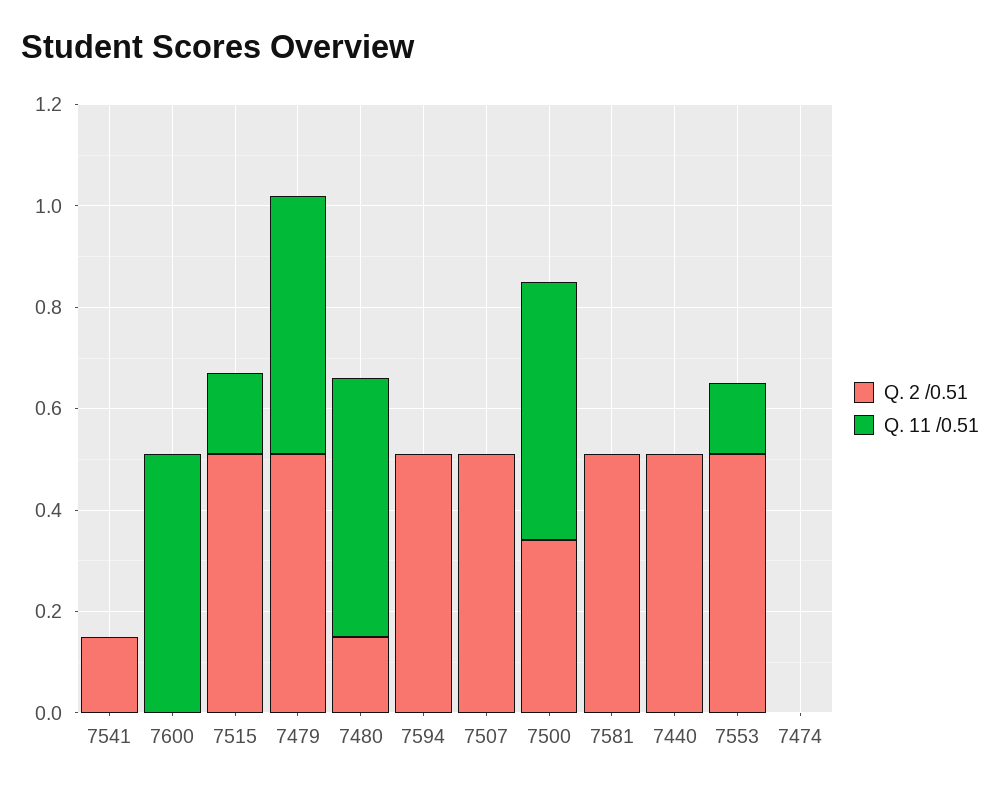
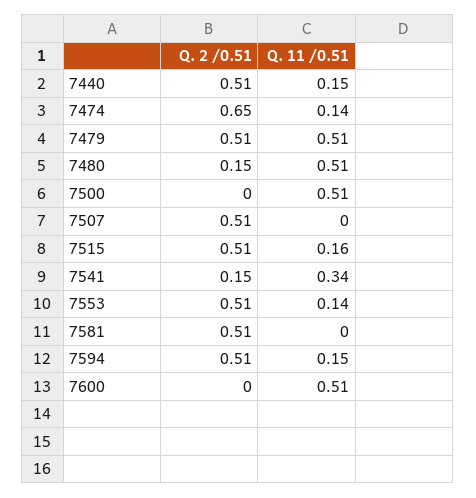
Q. 11 /0.51, 7541: 0 -> 0.34
Q. 11 /0.51, 7594: 0 -> 0.15
Q. 2 /0.51, 7500: 0.35 -> 0
Q. 11 /0.51, 7440: 0 -> 0.15
Q. 2 /0.51, 7474: 0 -> 0.65
Q. 11 /0.51, 7474: 0 -> 0.14

